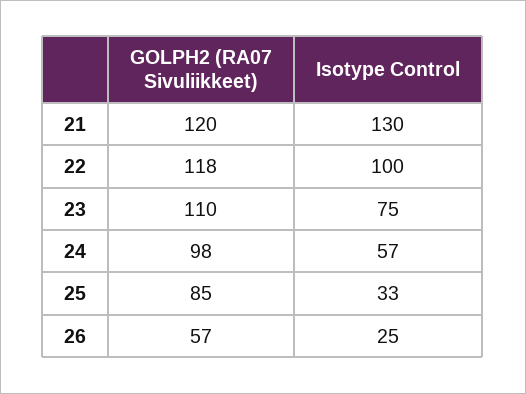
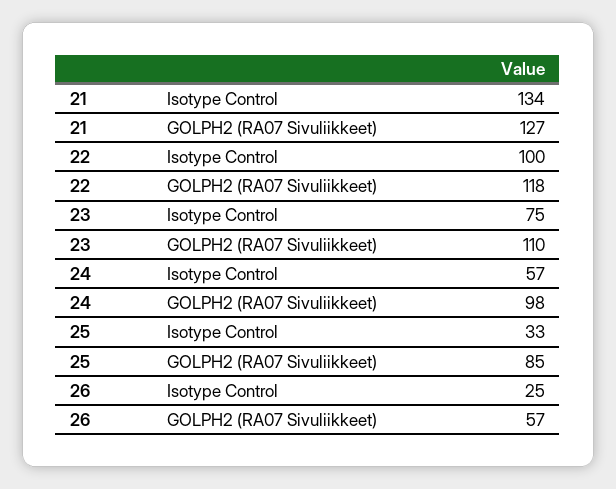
GOLPH2 (RA07 Sivuliikkeet), 21: 120 -> 127
Isotype Control, 21: 130 -> 134

